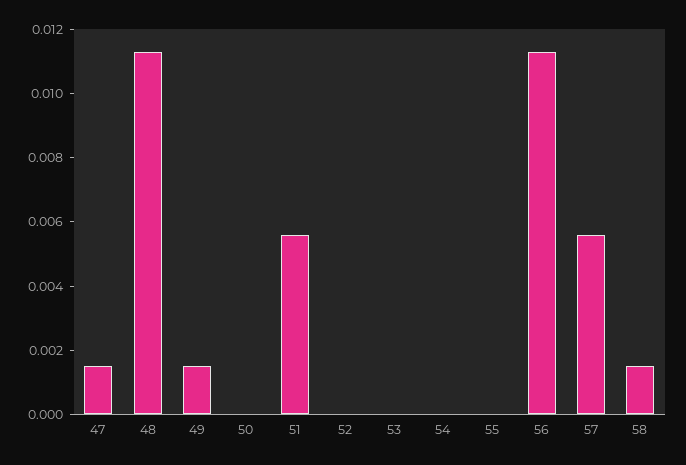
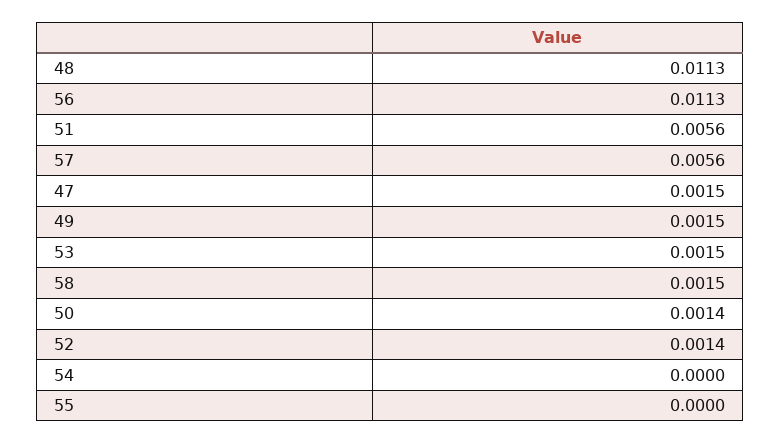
50: 0 -> 0.0014
52: 0 -> 0.0014
53: 0 -> 0.0015

